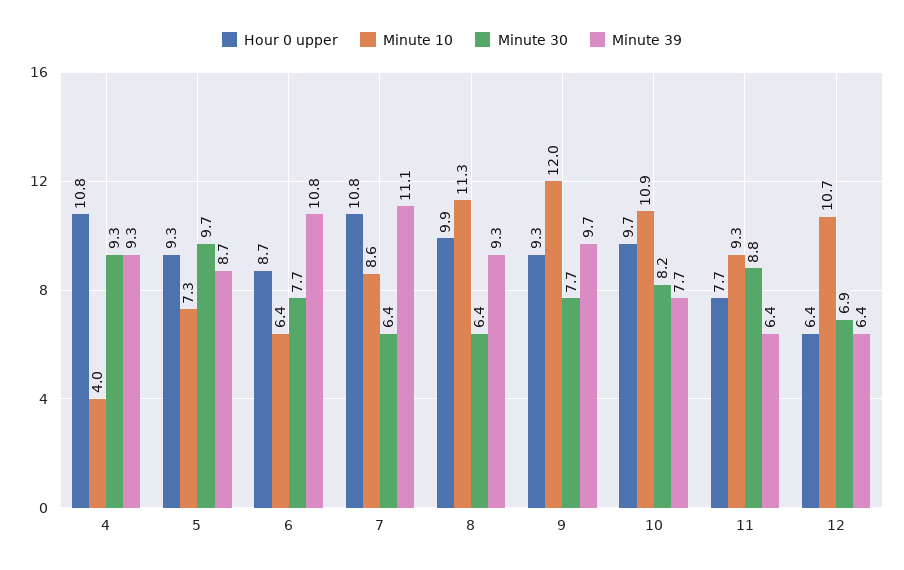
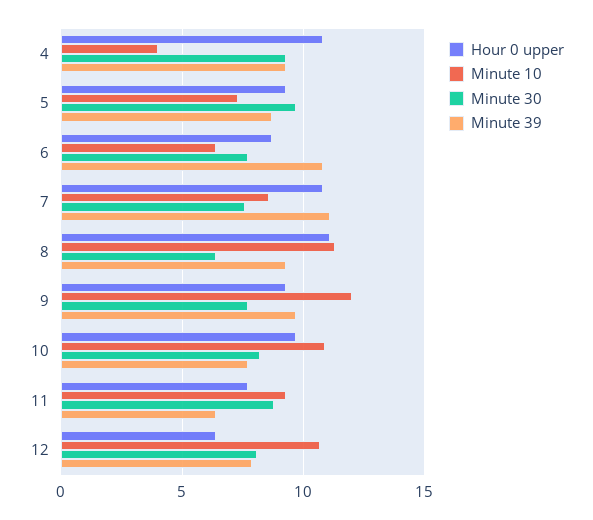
Minute 30, 7: 6.4 -> 7.5
Hour 0 upper, 8: 9.9 -> 11
Minute 30, 12: 6.9 -> 8
Minute 39, 12: 6.4 -> 8

